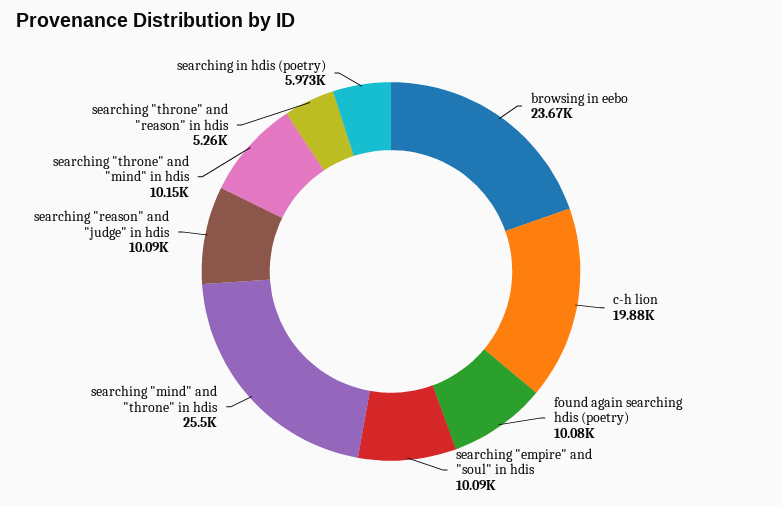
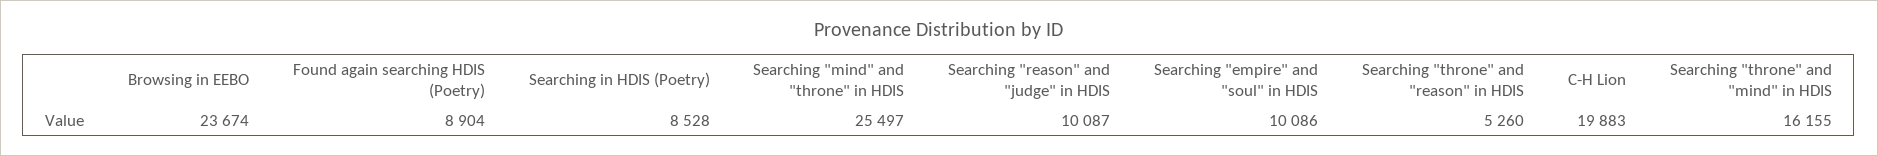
found again searching hdis (poetry): 10080 -> 8904
searching "throne" and "mind" in hdis: 10150 -> 16155
searching in hdis (poetry): 5973 -> 8528

